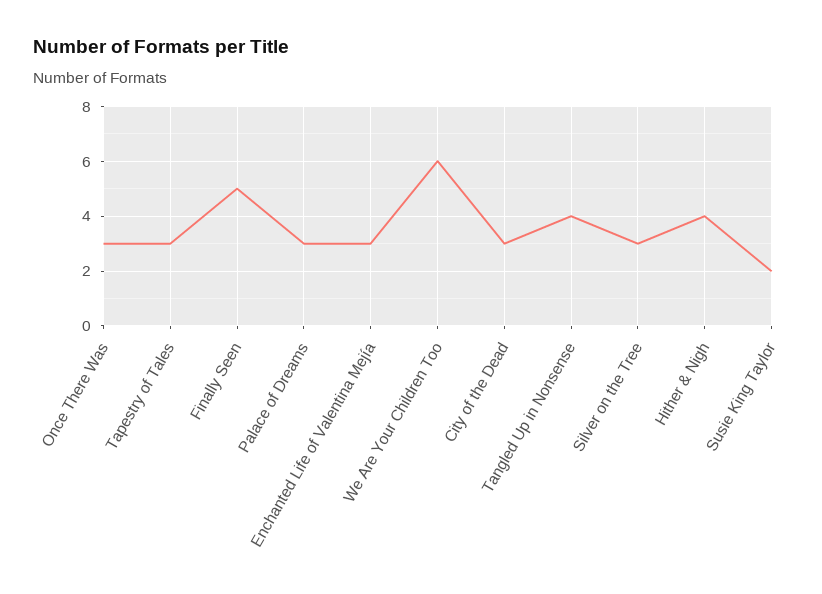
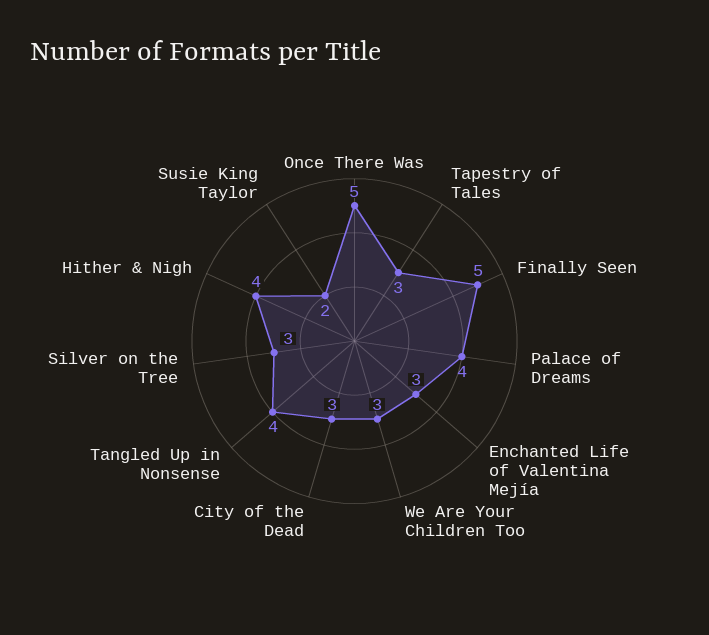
Once There Was: 3 -> 5
Palace of Dreams: 3 -> 4
We Are Your Children Too: 6 -> 3

